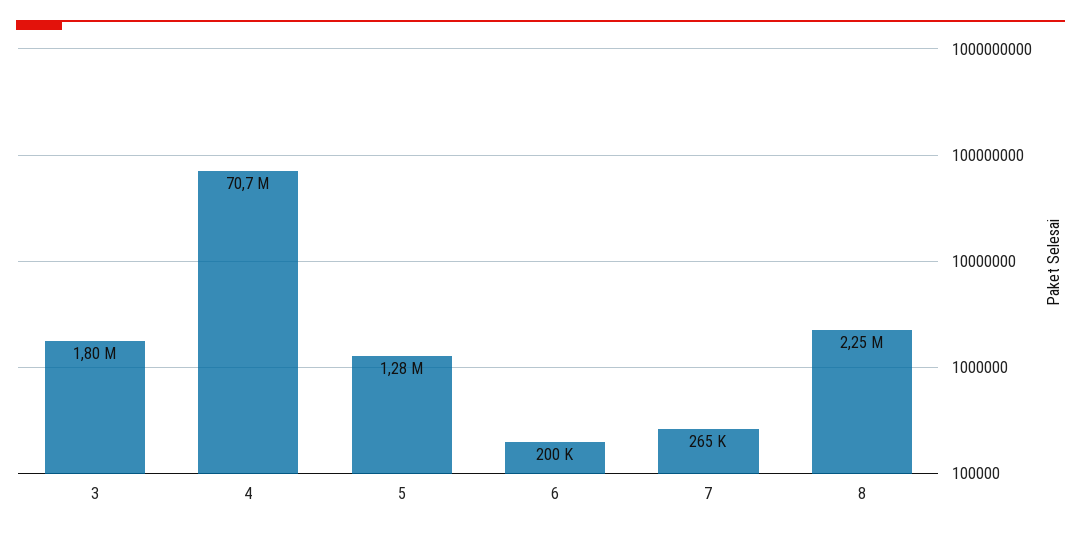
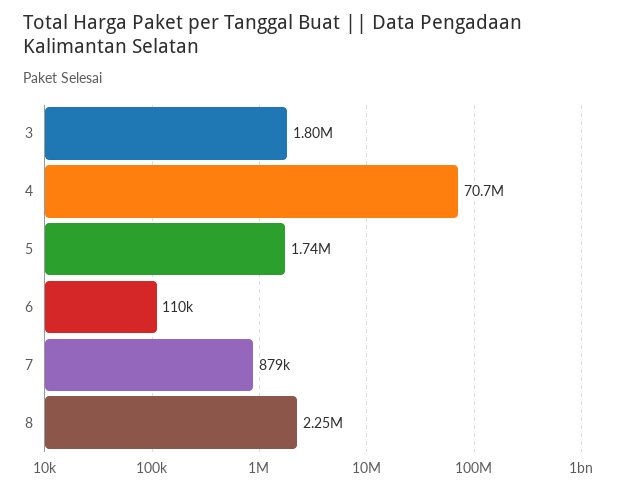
5: 1280000 -> 1740000
6: 200000 -> 110000
7: 265000 -> 879000

